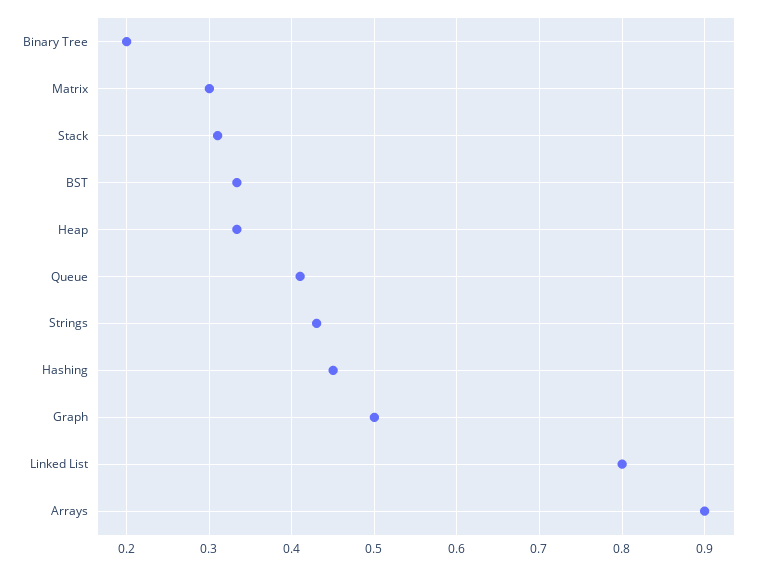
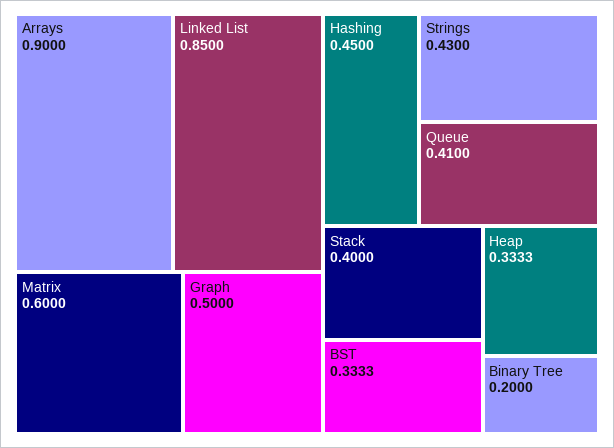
Matrix: 0.3 -> 0.6
Stack: 0.31 -> 0.4
Linked List: 0.8 -> 0.85

